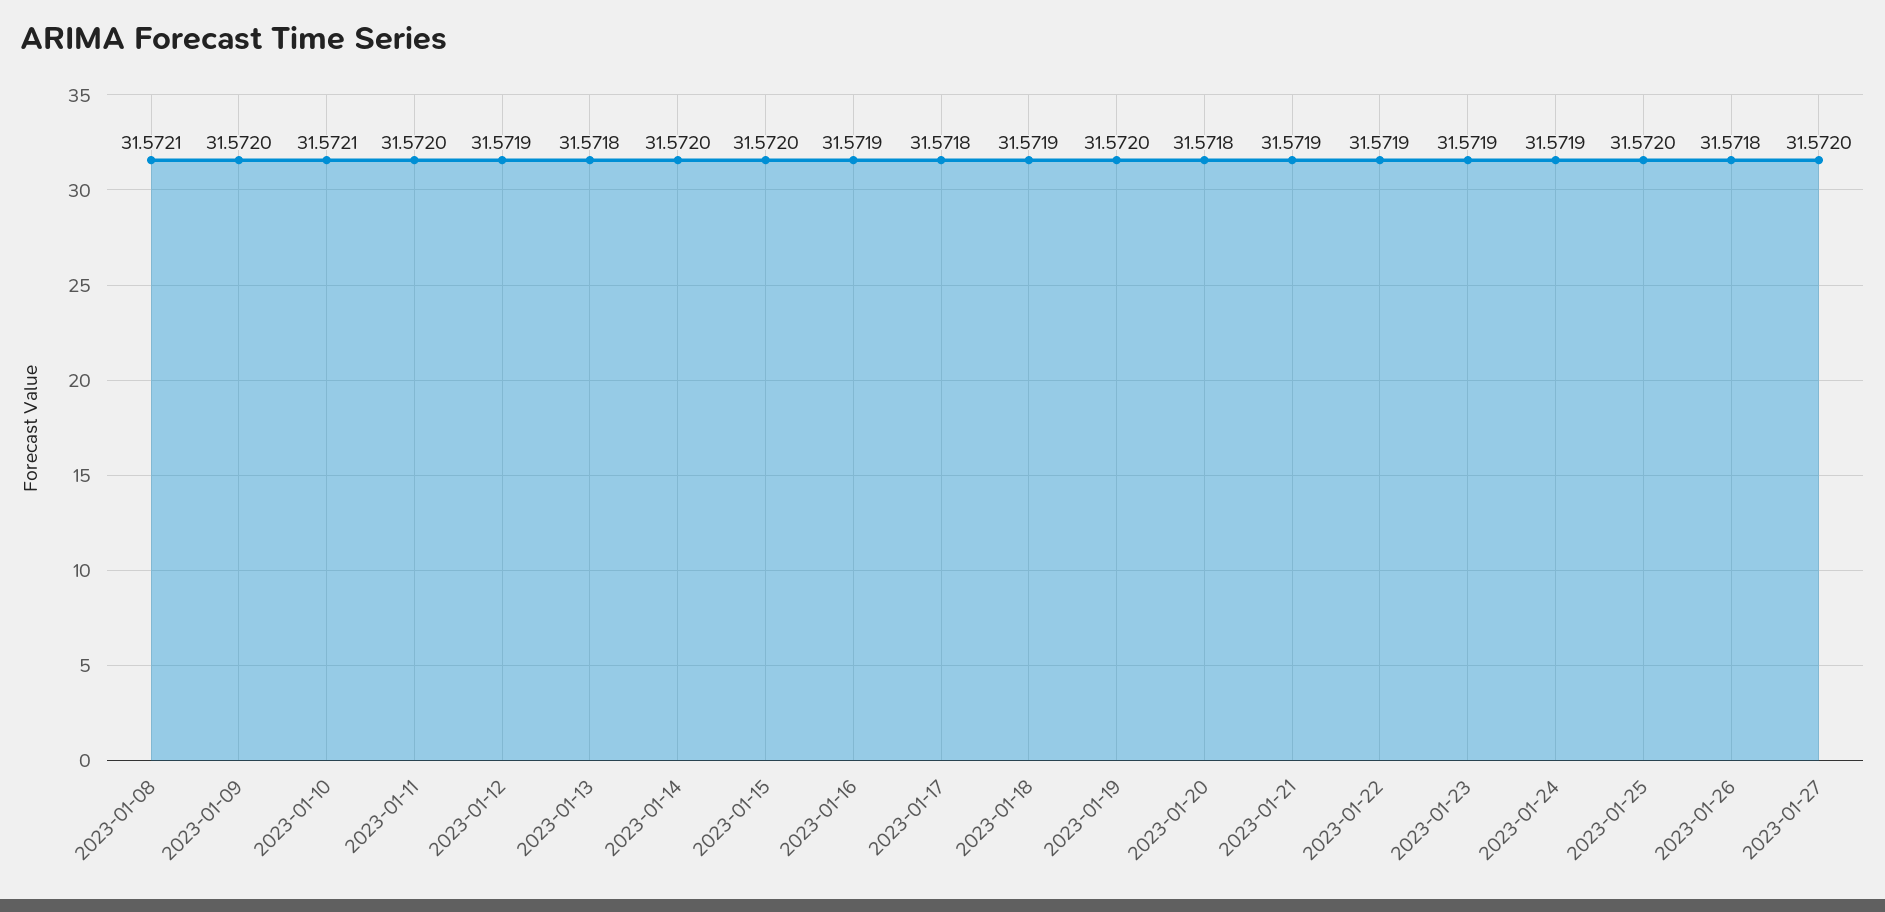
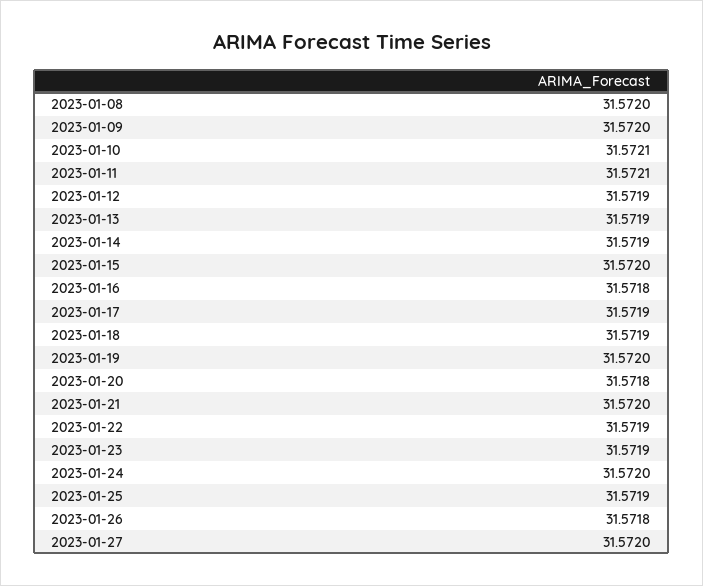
2023-01-08: 31.5721 -> 31.572
2023-01-11: 31.572 -> 31.5721
2023-01-13: 31.5718 -> 31.5719
2023-01-14: 31.572 -> 31.5719
2023-01-16: 31.5719 -> 31.5718
2023-01-17: 31.5718 -> 31.5719
2023-01-21: 31.5719 -> 31.572
2023-01-24: 31.5719 -> 31.572
2023-01-25: 31.572 -> 31.5719

